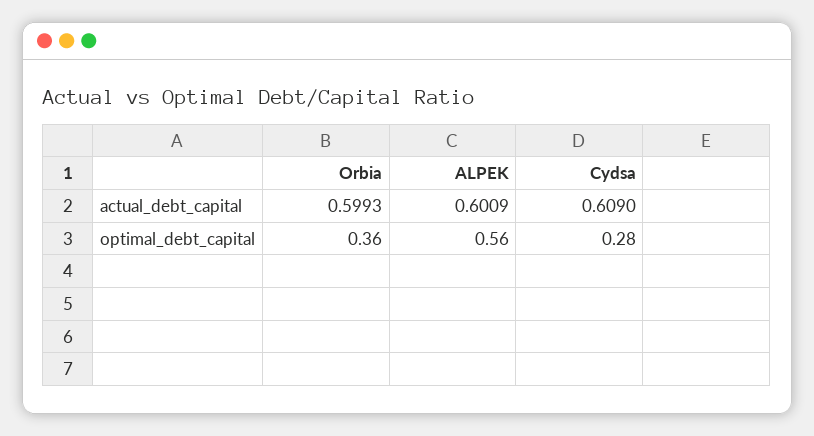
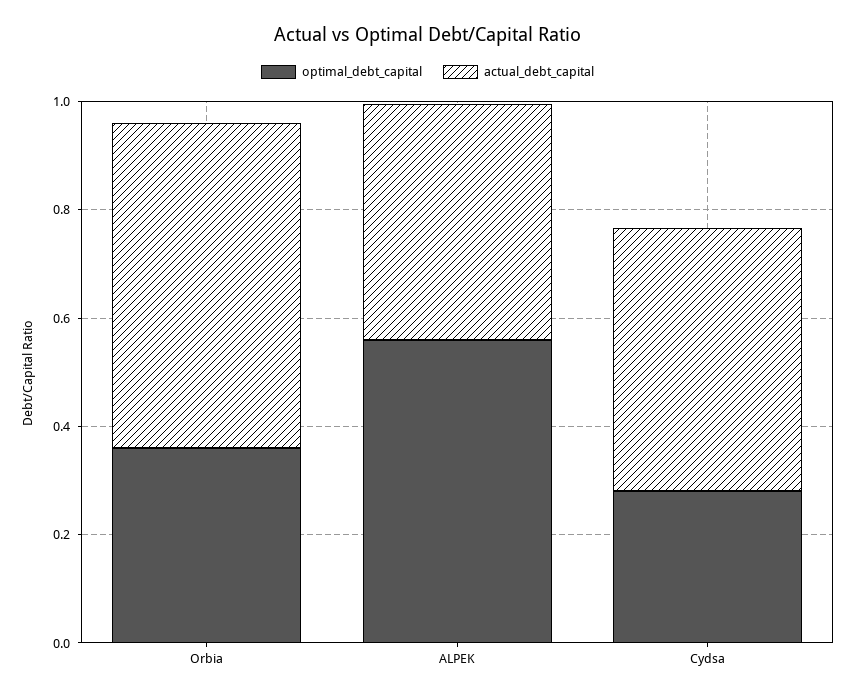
actual_debt_capital, ALPEK: 0.6009 -> 0.45
actual_debt_capital, Cydsa: 0.609 -> 0.5

